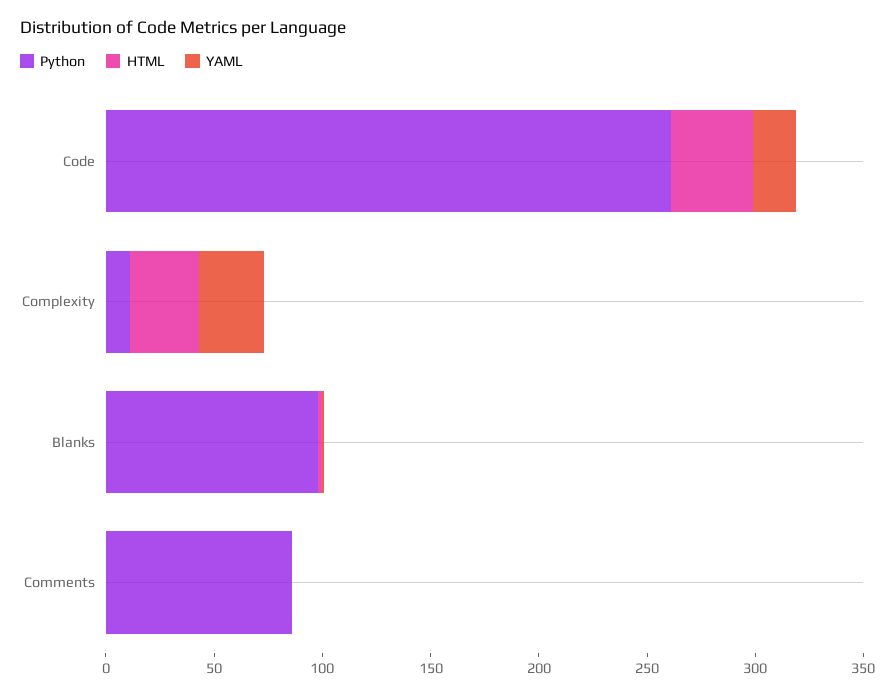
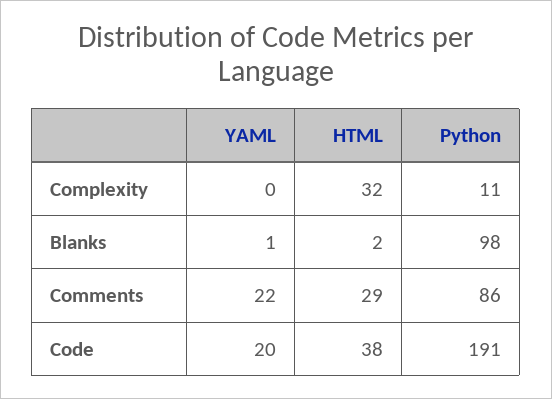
Python, Code: 260 -> 191
YAML, Complexity: 30 -> 0
HTML, Comments: 0 -> 29
YAML, Comments: 0 -> 22

